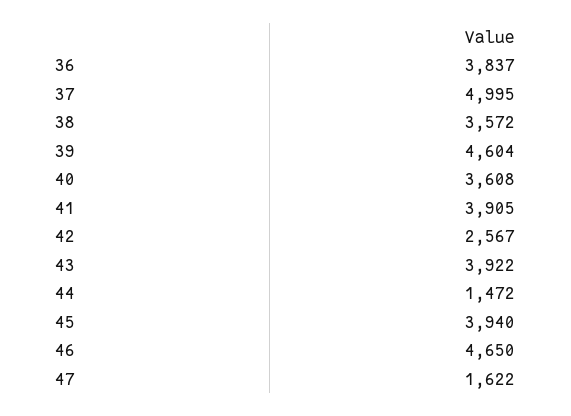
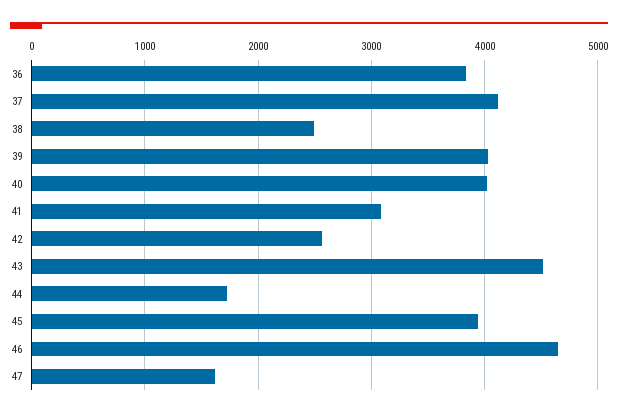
37: 4995 -> 4100
38: 3572 -> 2500
39: 4604 -> 4000
40: 3608 -> 4000
41: 3905 -> 3100
43: 3922 -> 4500
44: 1472 -> 1700

